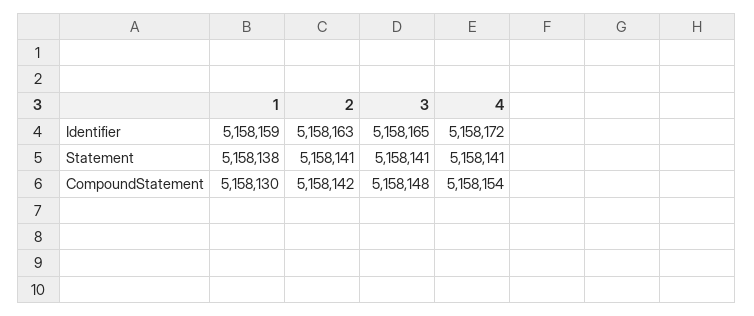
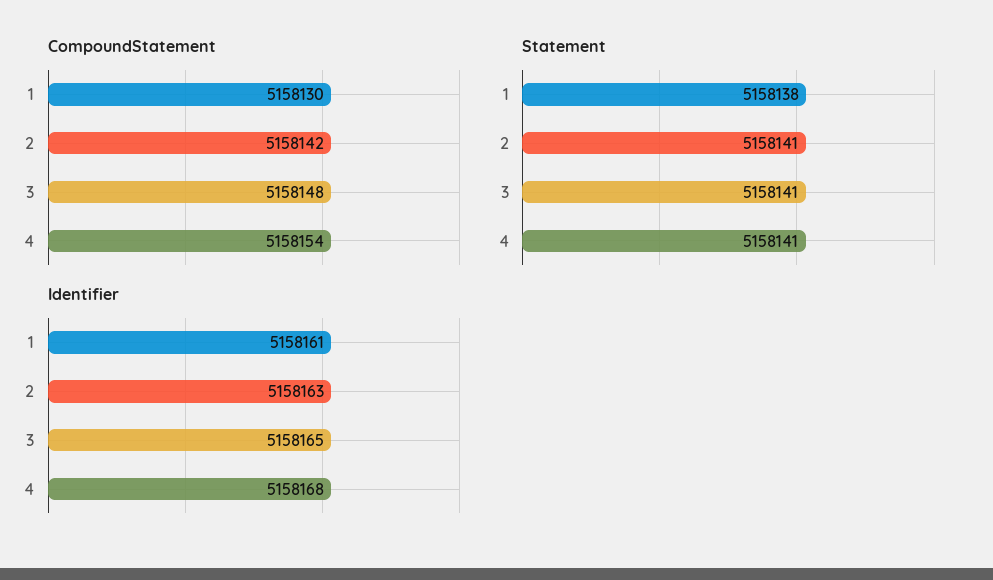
Identifier, 1: 5158159 -> 5158161
Identifier, 4: 5158172 -> 5158168

